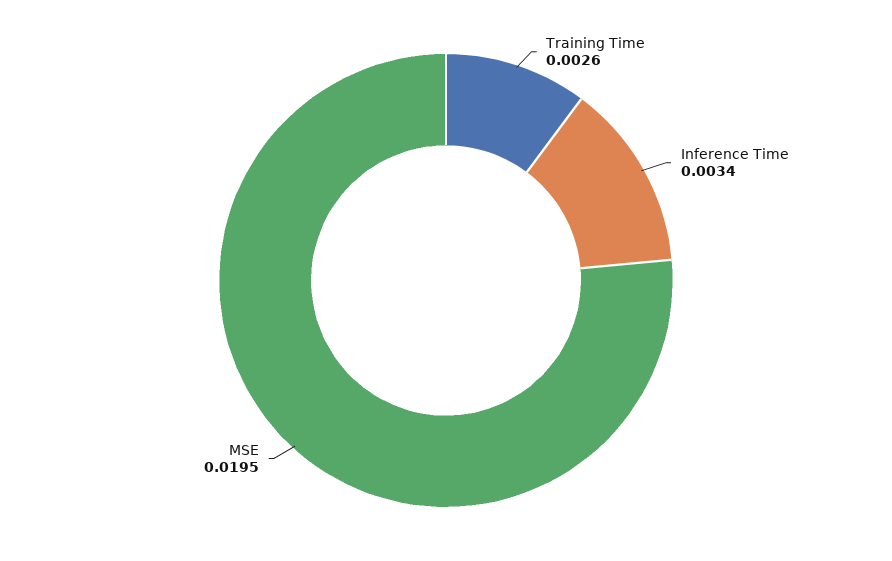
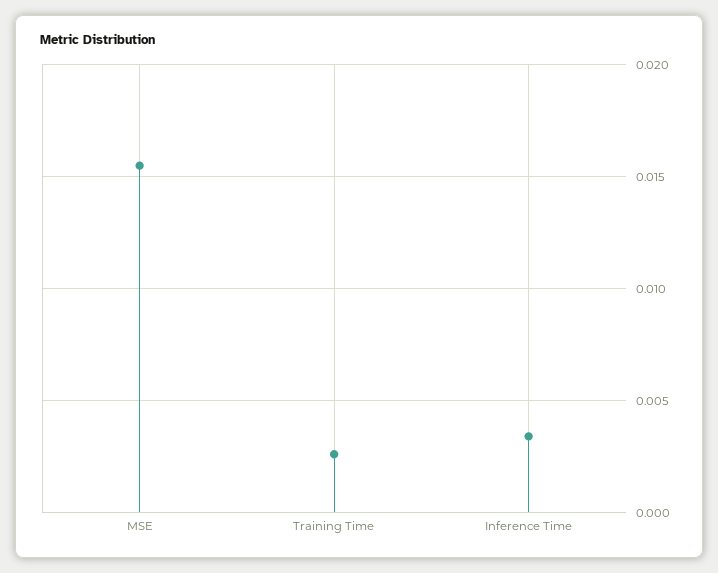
MSE: 0.0195 -> 0.0155

